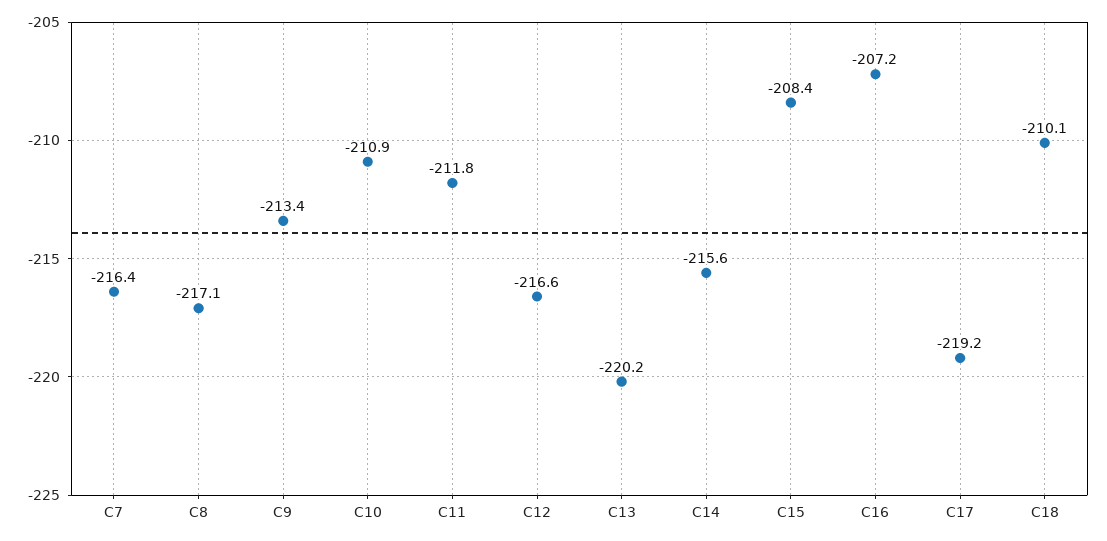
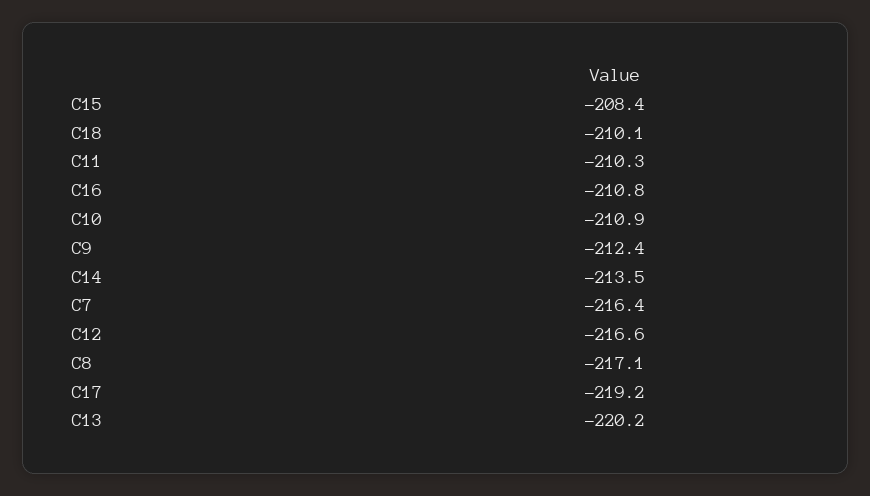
C9: -213.4 -> -212.4
C11: -211.8 -> -210.3
C14: -215.6 -> -213.5
C16: -207.2 -> -210.8

